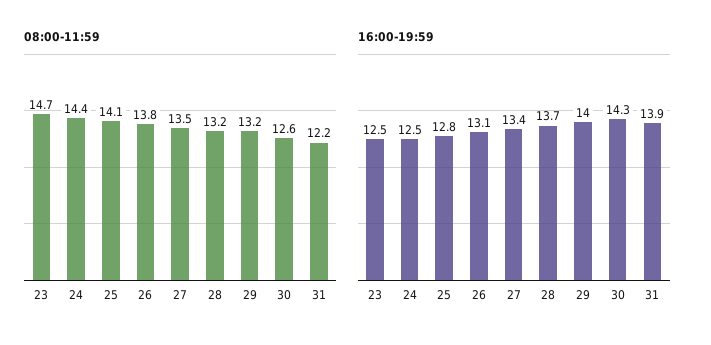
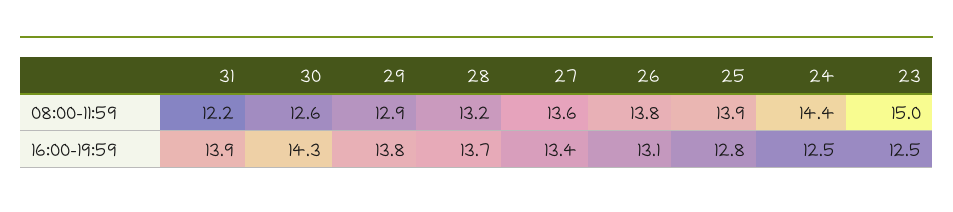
08:00-11:59, 23: 14.7 -> 15
08:00-11:59, 25: 14.1 -> 13.9
08:00-11:59, 27: 13.5 -> 13.6
08:00-11:59, 29: 13.2 -> 12.9
16:00-19:59, 29: 14 -> 13.8

